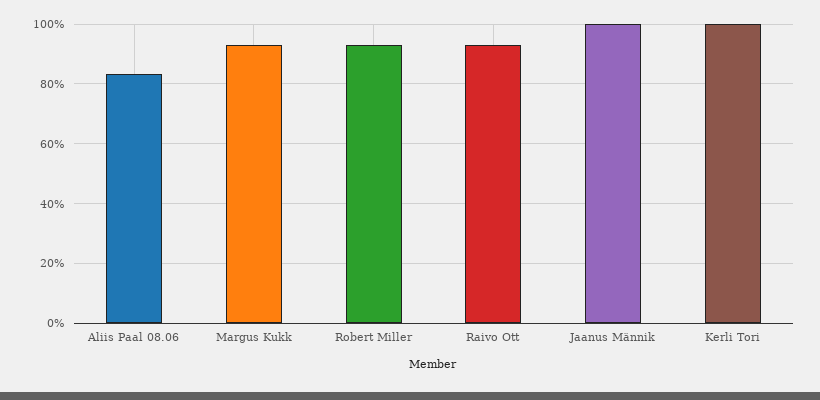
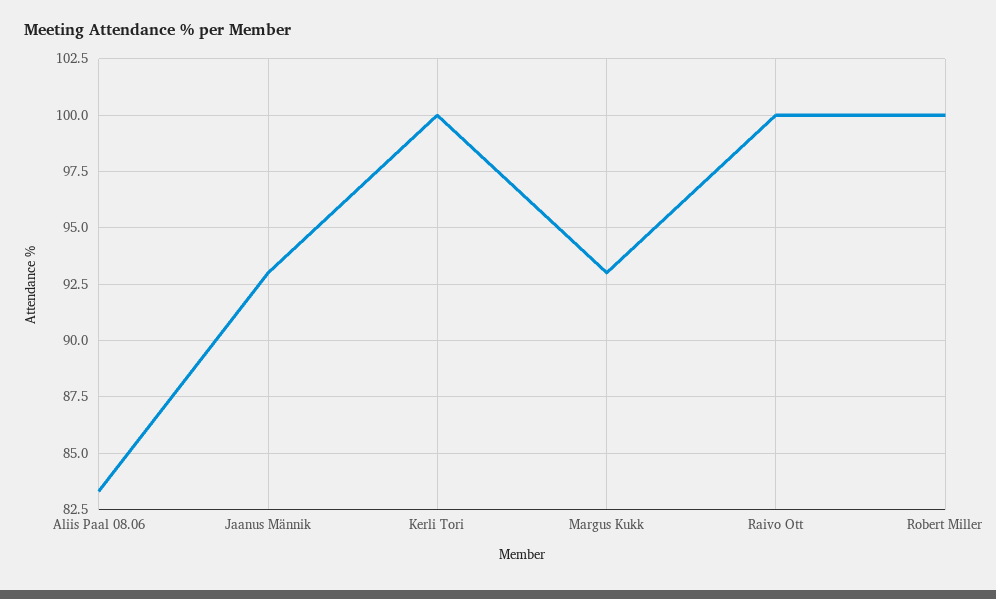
Robert Miller: 92.5 -> 100
Raivo Ott: 92.5 -> 100
Jaanus Männik: 100 -> 93

